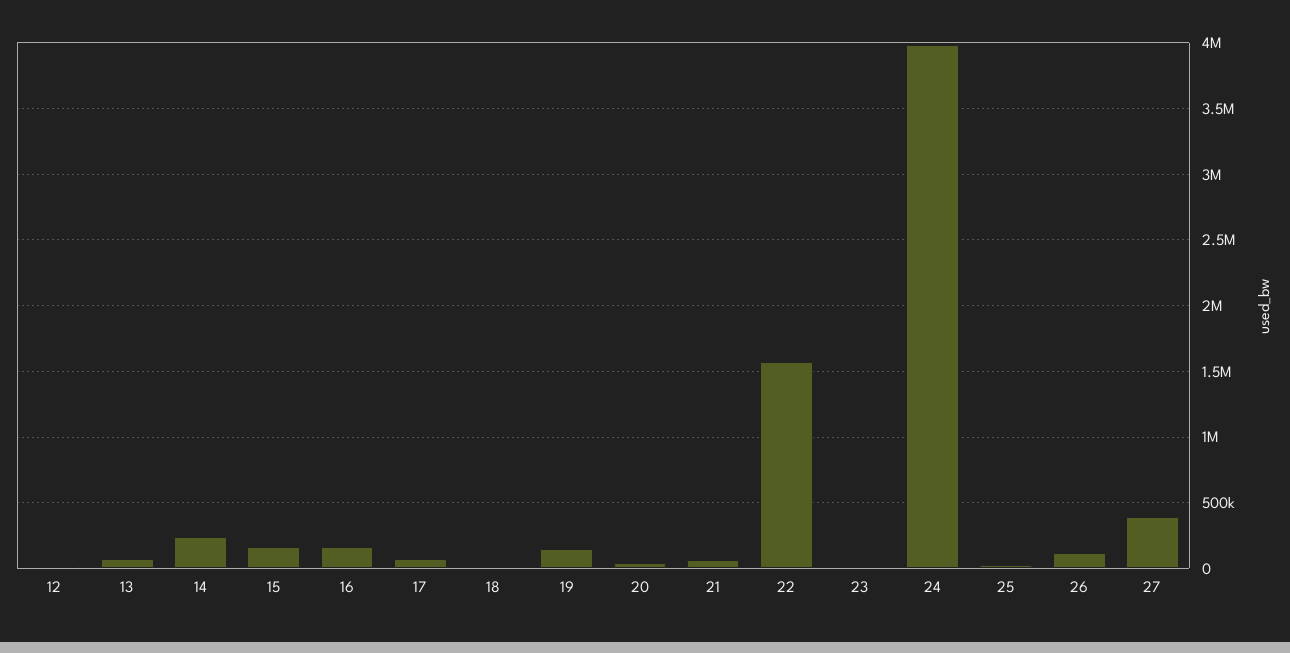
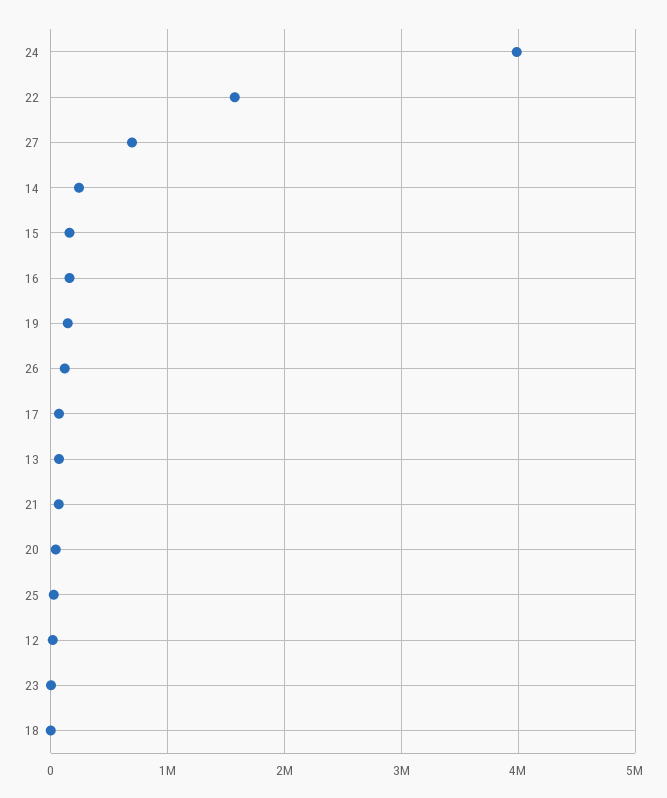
27: 400000 -> 700000

